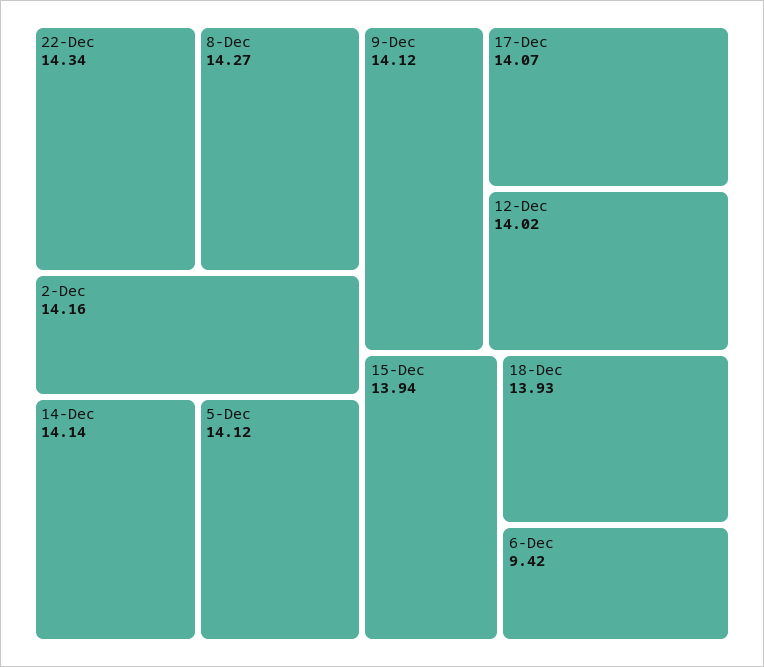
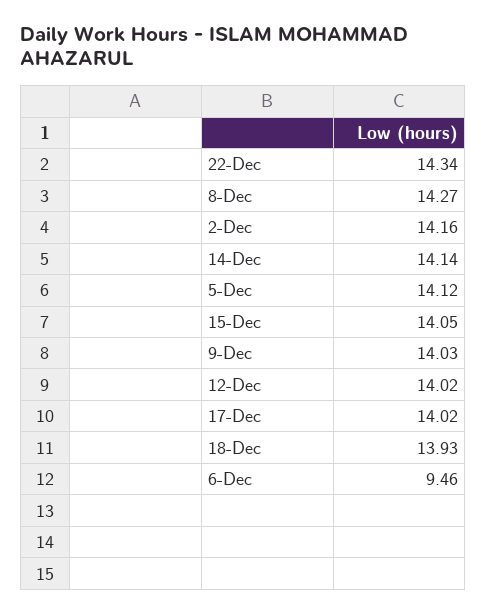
9-Dec: 14.12 -> 14.03
17-Dec: 14.07 -> 14.02
15-Dec: 13.94 -> 14.05
6-Dec: 9.42 -> 9.46

